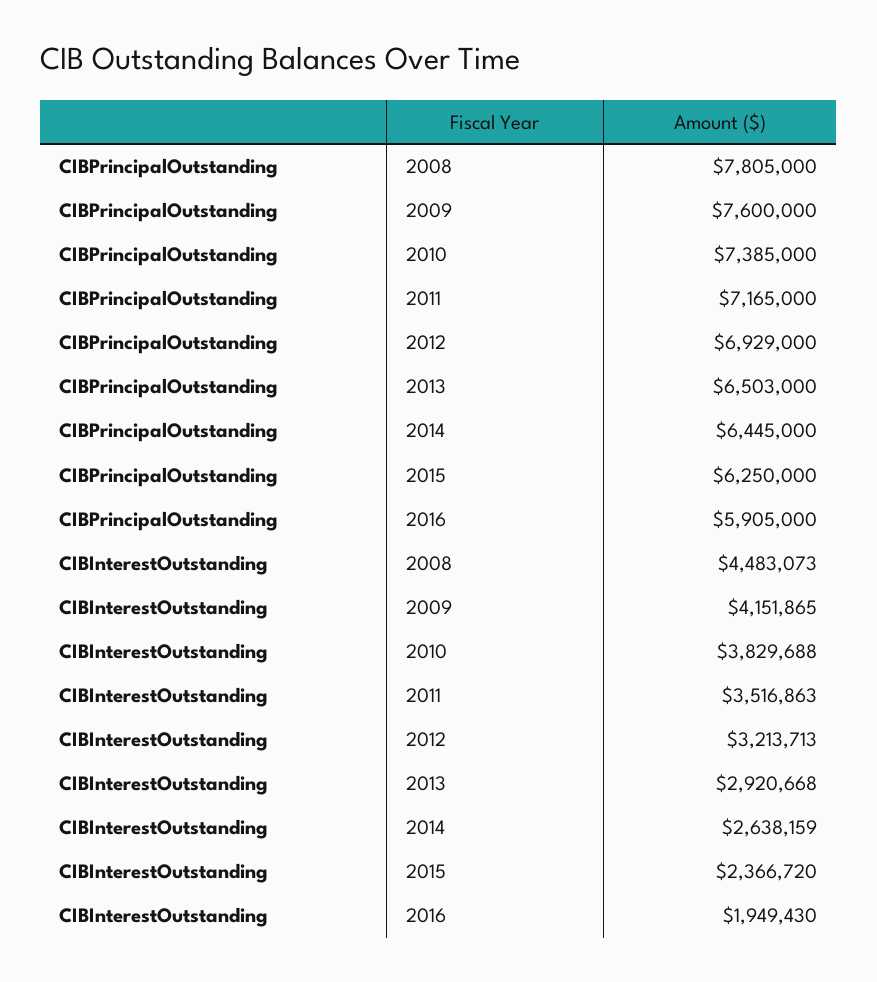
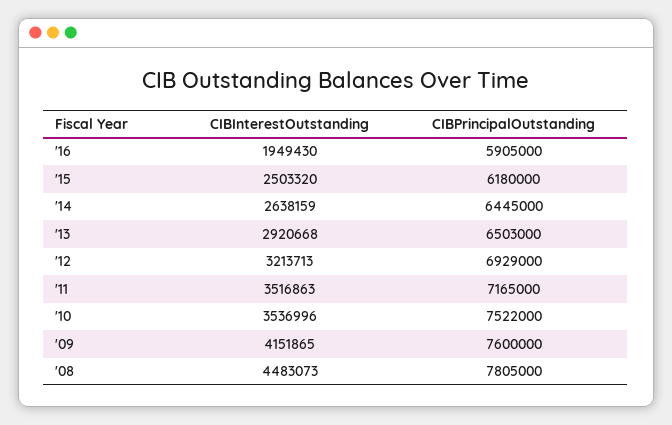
CIBPrincipalOutstanding, 2010: 7385000 -> 7522000
CIBPrincipalOutstanding, 2015: 6250000 -> 6180000
CIBInterestOutstanding, 2010: 3829688 -> 3536996
CIBInterestOutstanding, 2015: 2366720 -> 2503320

